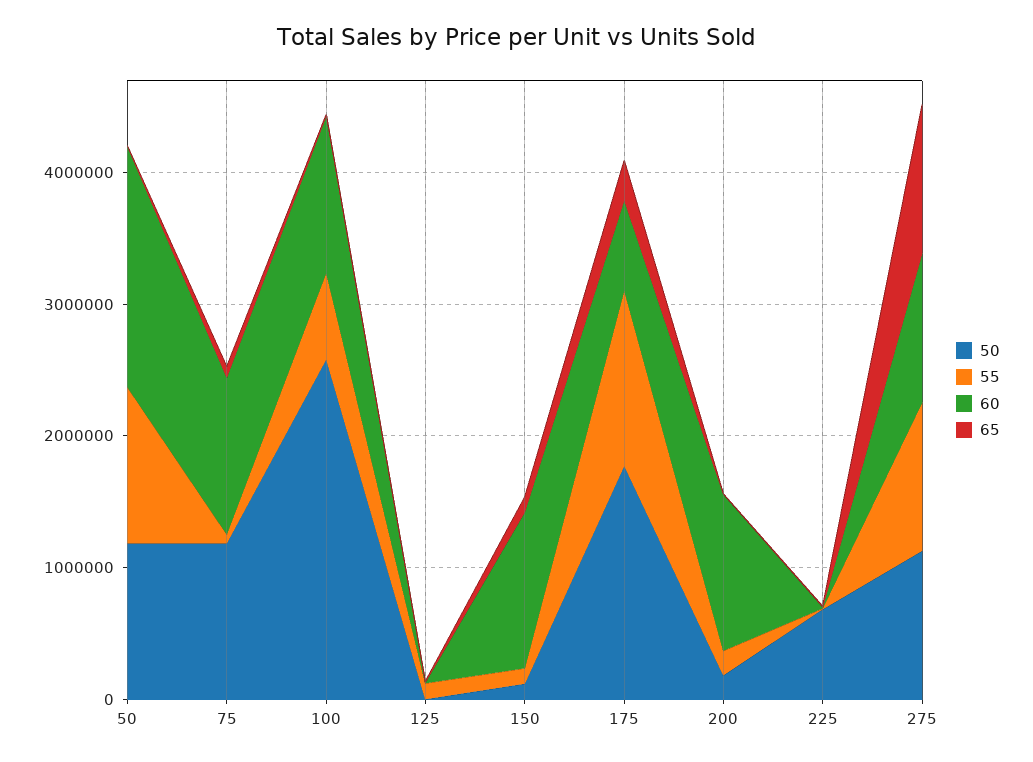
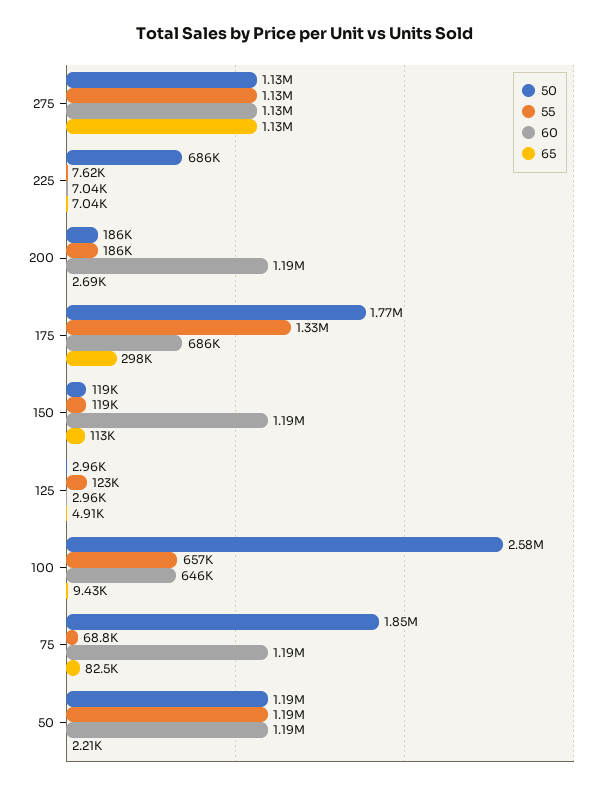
60, 50: 1800000 -> 1190000
50, 75: 1200000 -> 1850000
60, 100: 1200000 -> 646000

